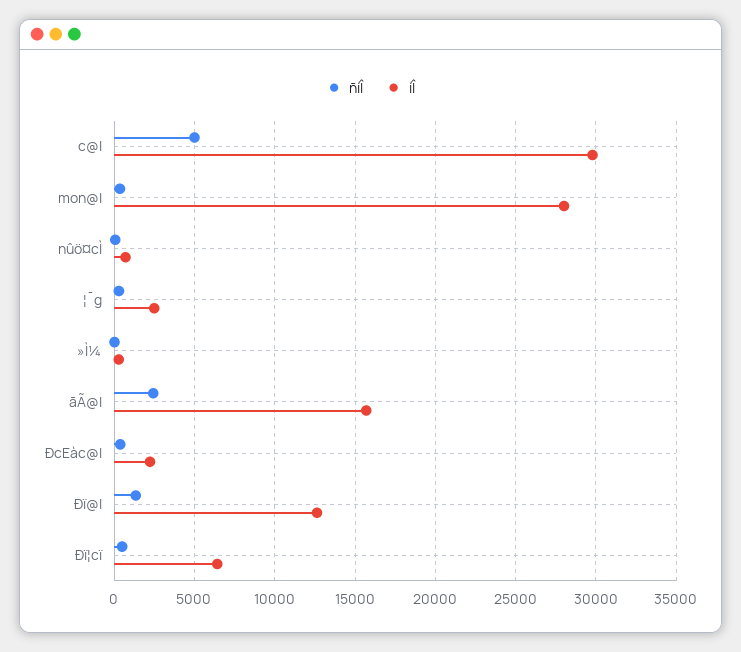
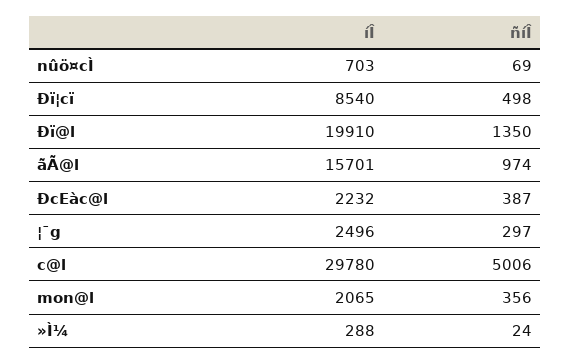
íÎ, mon@l: 28000 -> 2065
ñíÎ, ãÃ@l: 2500 -> 974
íÎ, Ðï@l: 12500 -> 19910
íÎ, Ðï¦cï: 6500 -> 8540

